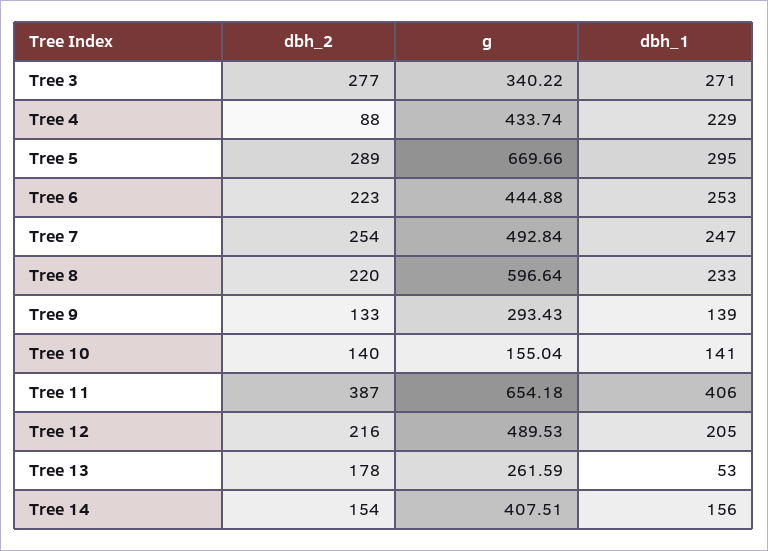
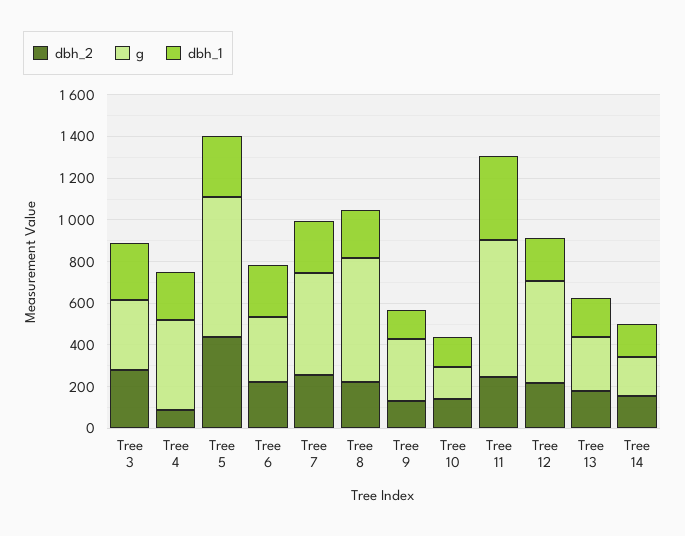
dbh_2, Tree 5: 289 -> 450
g, Tree 6: 444.88 -> 300
dbh_2, Tree 11: 387 -> 250
dbh_1, Tree 13: 53 -> 200
g, Tree 14: 407.51 -> 200

